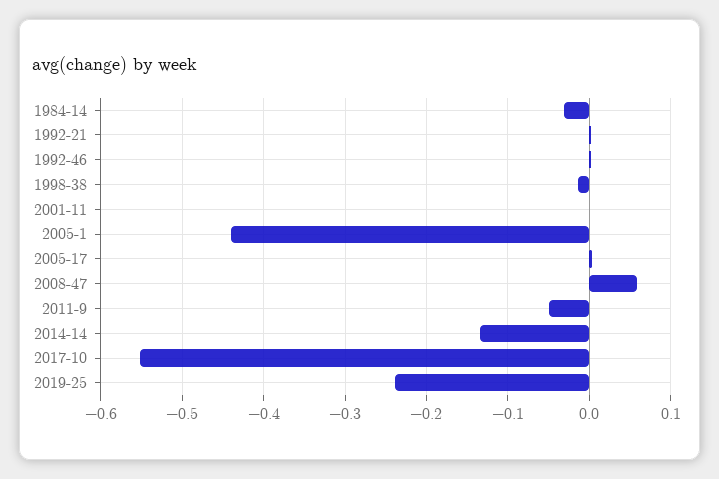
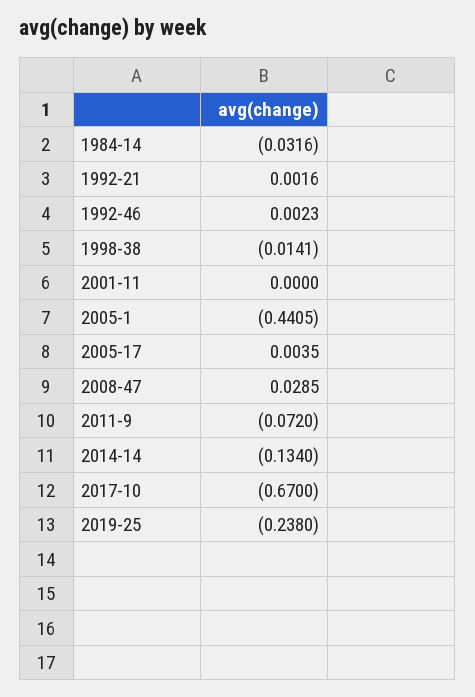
2008-47: 0.06 -> 0.0285
2011-9: -0.05 -> -0.072
2017-10: -0.55 -> -0.67

